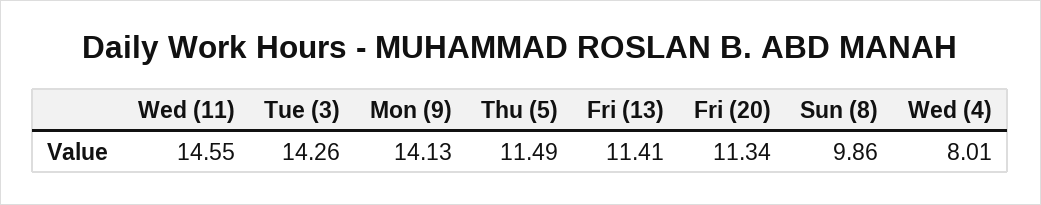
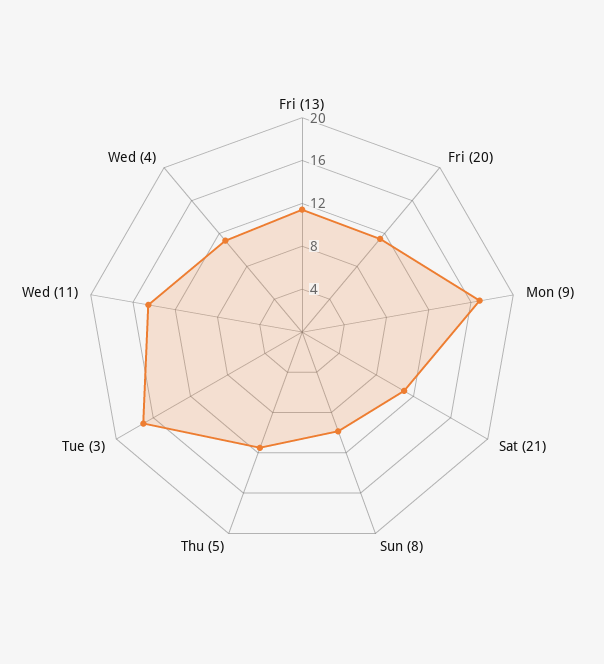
Tue (3): 14.26 -> 17
Mon (9): 14.13 -> 17
Wed (4): 8.01 -> 11
Sat (21): none -> 11

